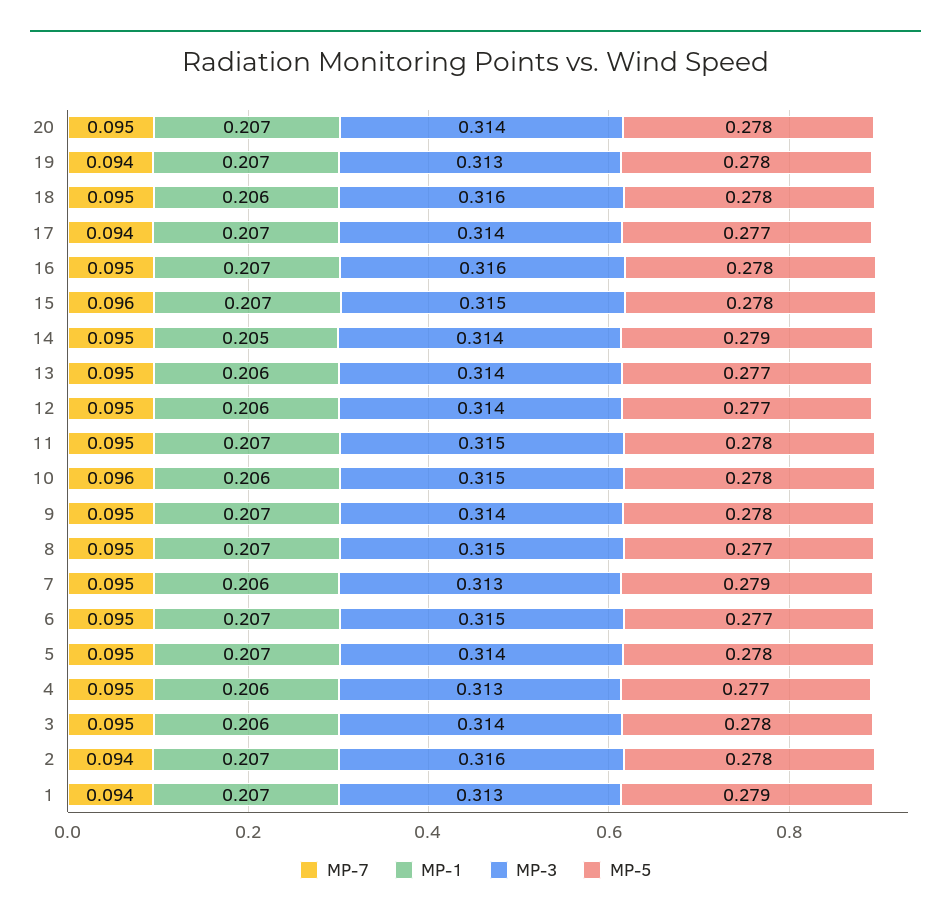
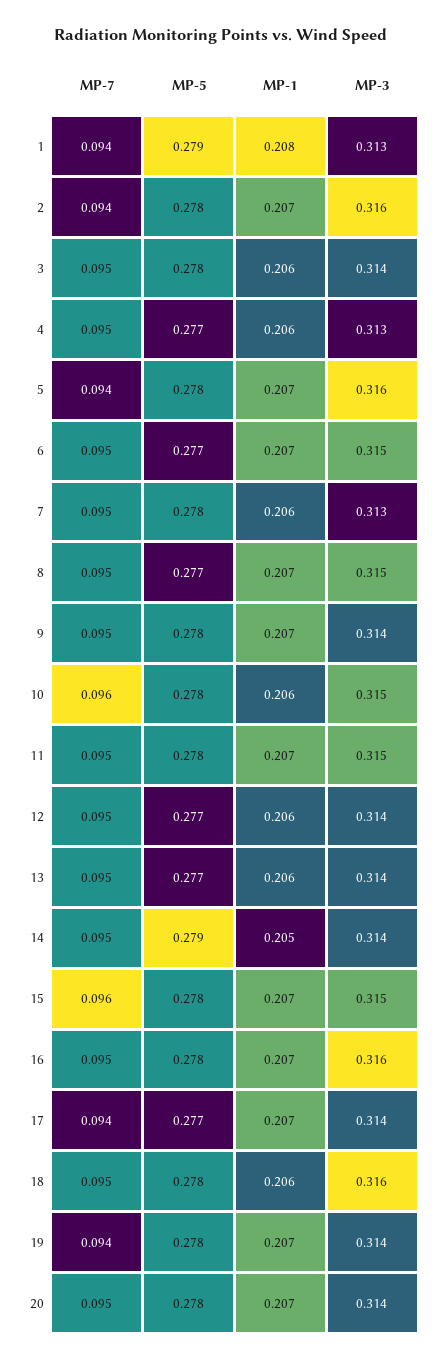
MP-3, 19: 0.313 -> 0.314
MP-5, 7: 0.279 -> 0.278
MP-7, 5: 0.095 -> 0.094
MP-3, 5: 0.314 -> 0.316
MP-1, 1: 0.207 -> 0.208

